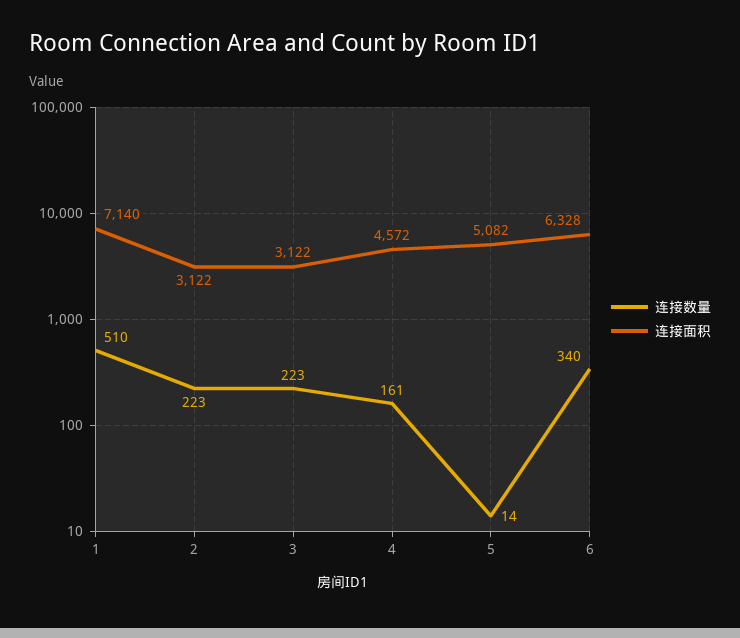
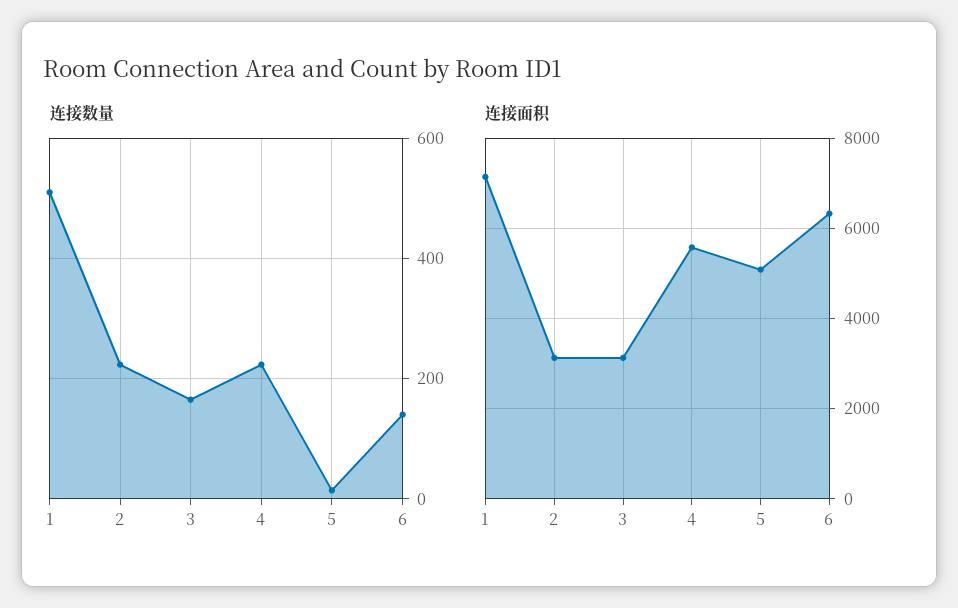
连接数量, 3: 223 -> 160
连接数量, 4: 161 -> 220
连接面积, 4: 4572 -> 5600
连接数量, 6: 340 -> 140

